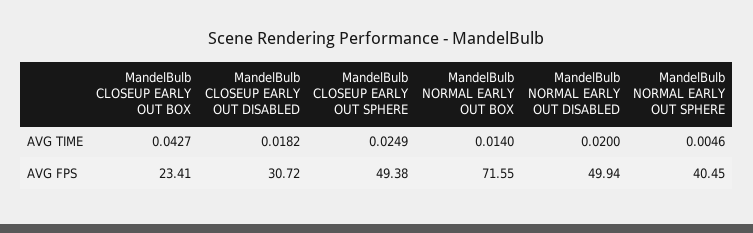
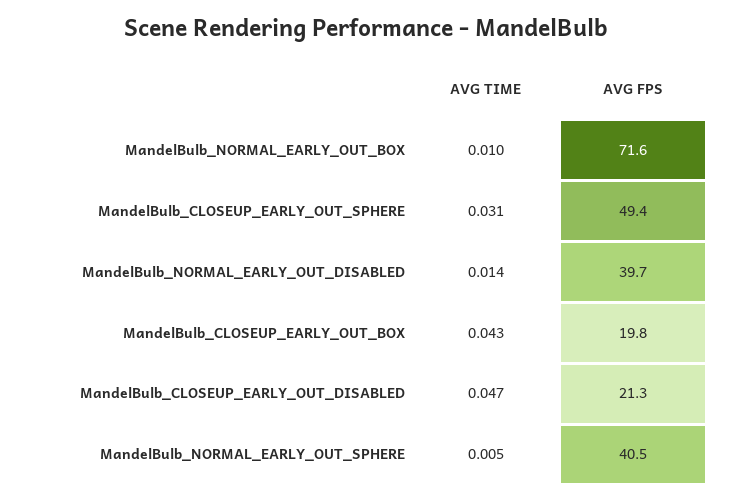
MandelBulb CLOSEUP EARLY OUT DISABLED, AVG TIME: 0.0182 -> 0.047
MandelBulb CLOSEUP EARLY OUT SPHERE, AVG TIME: 0.0249 -> 0.031
MandelBulb NORMAL EARLY OUT BOX, AVG TIME: 0.014 -> 0.01
MandelBulb NORMAL EARLY OUT DISABLED, AVG TIME: 0.02 -> 0.014
MandelBulb CLOSEUP EARLY OUT BOX, AVG FPS: 23.41 -> 19.8
MandelBulb CLOSEUP EARLY OUT DISABLED, AVG FPS: 30.72 -> 21.3
MandelBulb NORMAL EARLY OUT DISABLED, AVG FPS: 49.94 -> 39.7

